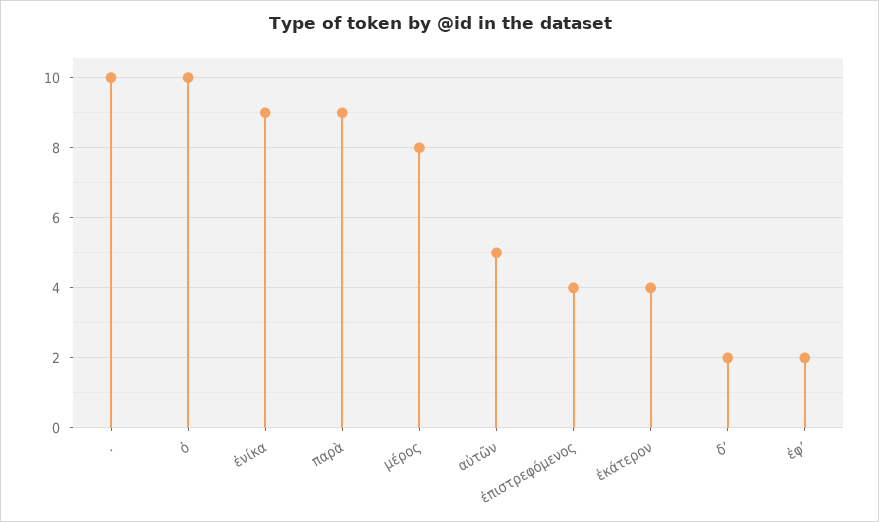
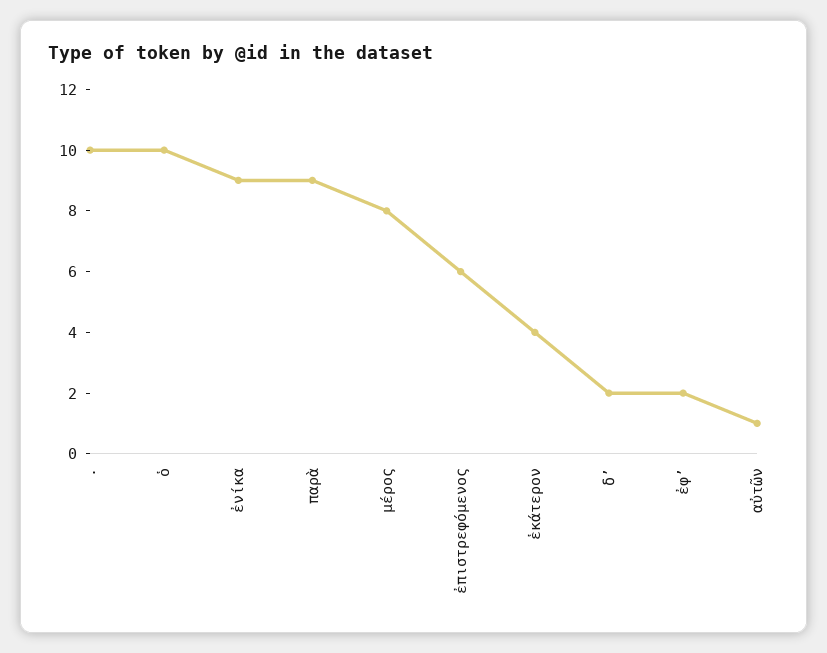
αὐτῶν: 5 -> 1
ἐπιστρεφόμενος: 4 -> 6

